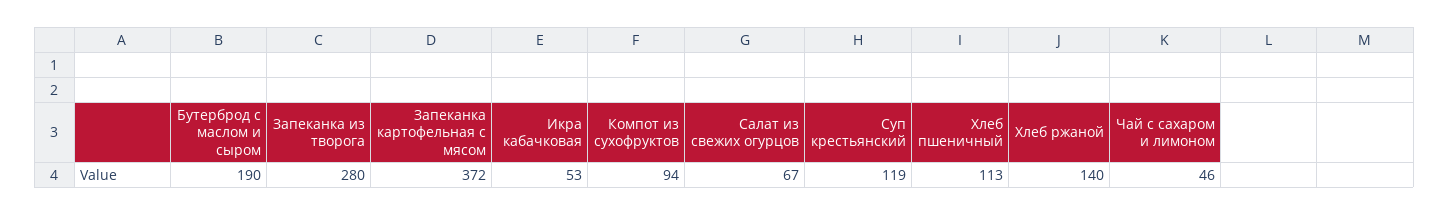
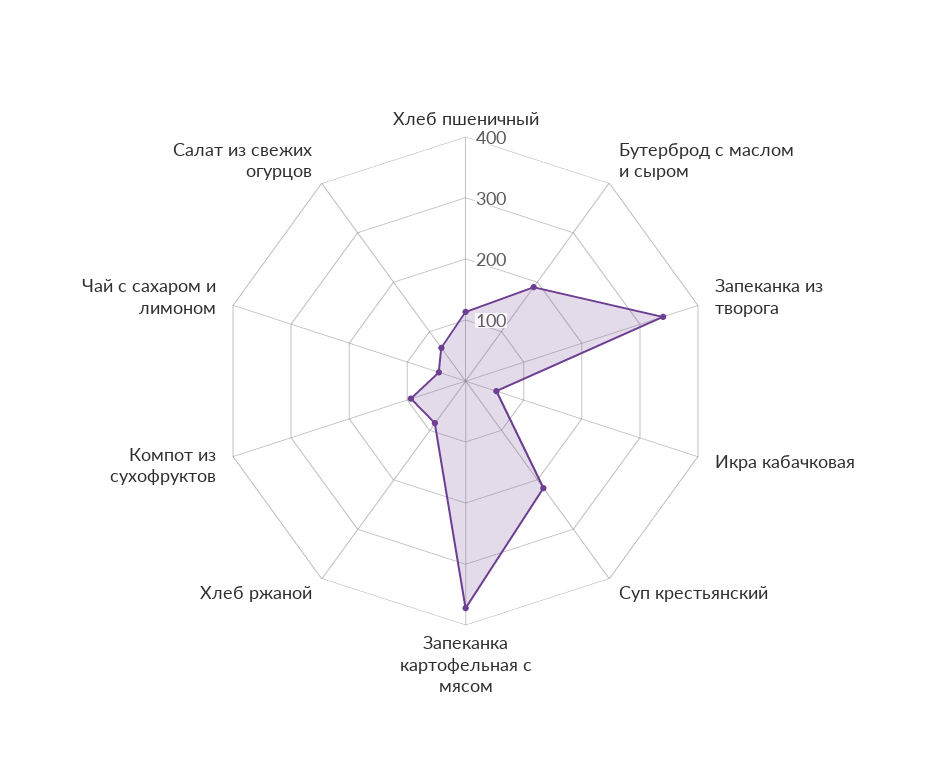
Запеканка из творога: 280 -> 340
Суп крестьянский: 119 -> 220
Хлеб ржаной: 140 -> 80

